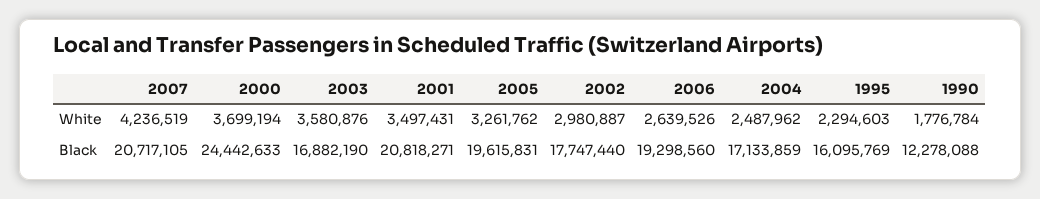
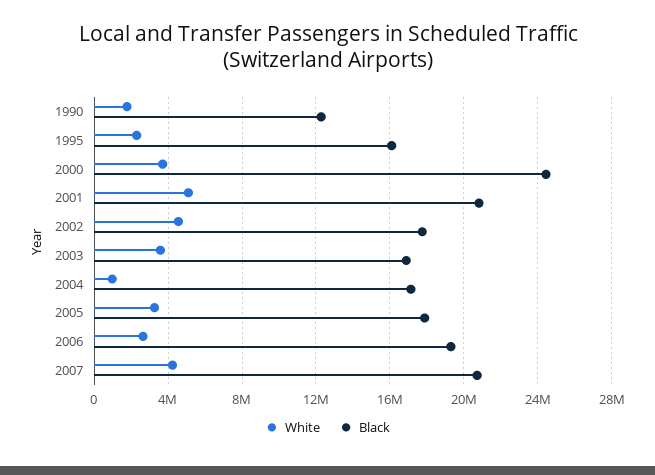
White, 2001: 3497431 -> 5000000
White, 2002: 2980887 -> 4500000
White, 2004: 2487962 -> 1000000
Black, 2005: 19615831 -> 18000000

